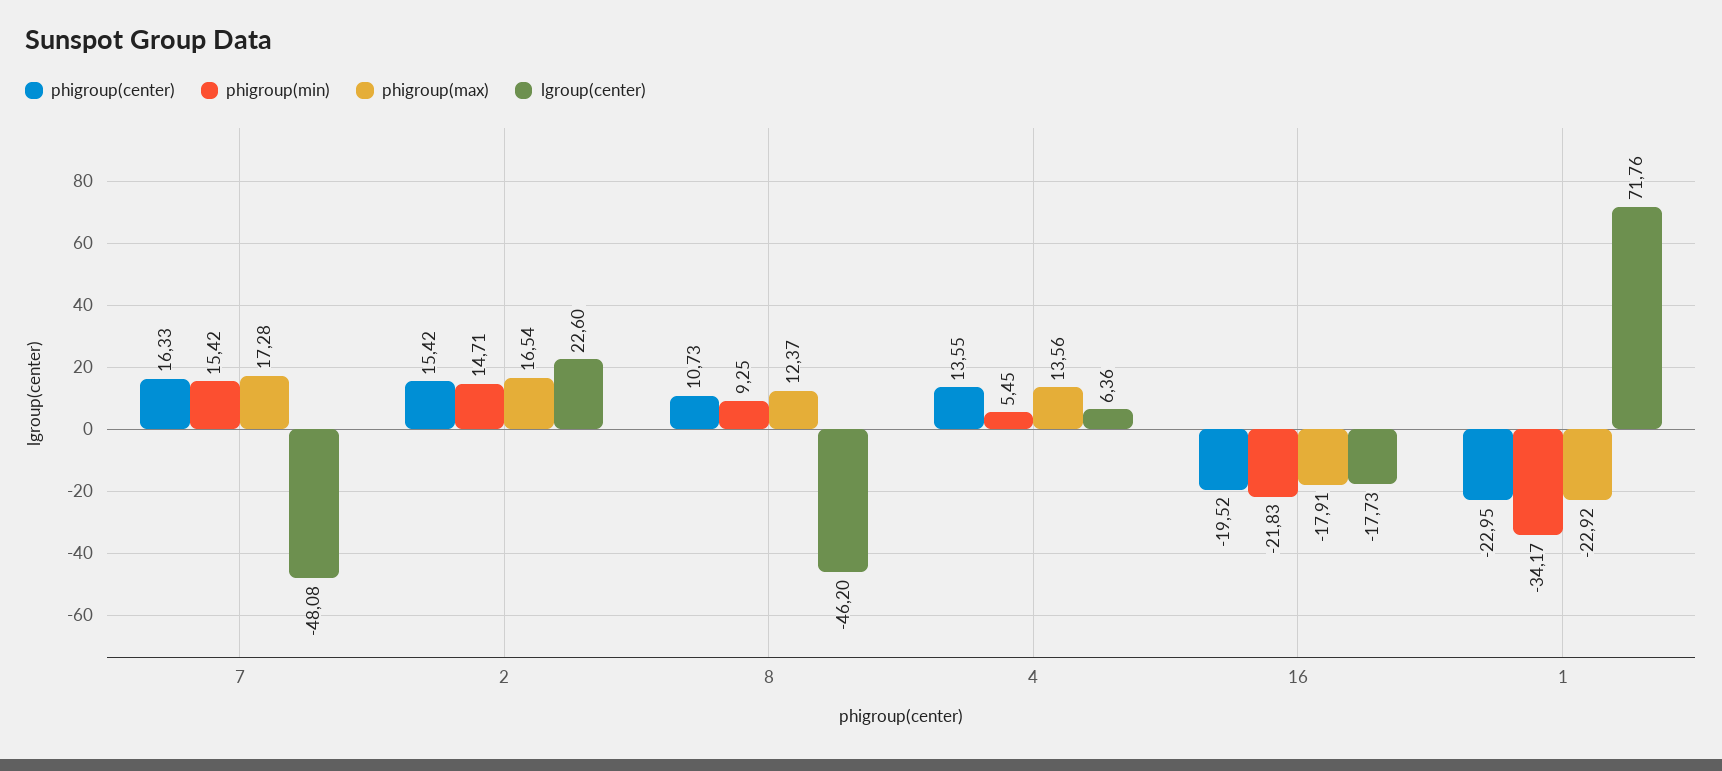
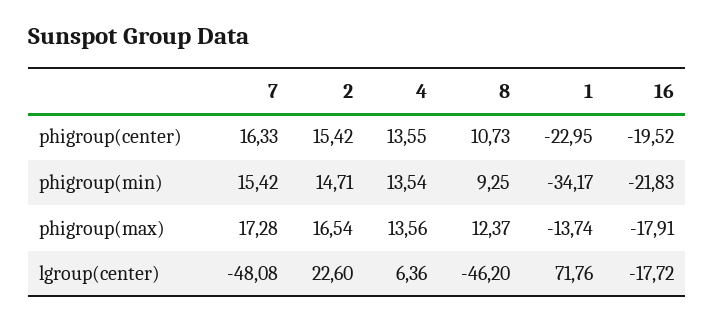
phigroup(min), 4: 5.45 -> 13.54
lgroup(center), 16: -17.73 -> -17.72
phigroup(max), 1: -22.92 -> -13.74

